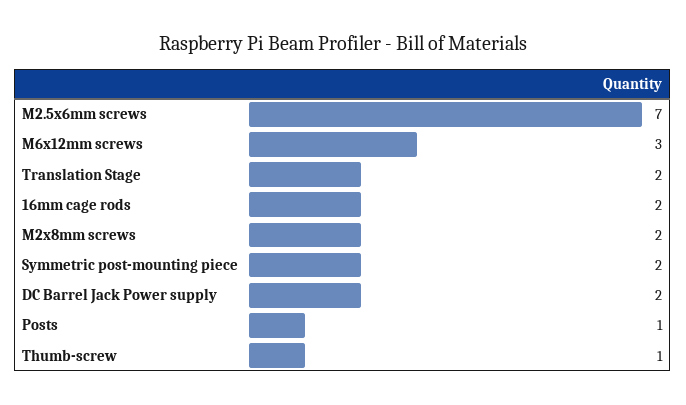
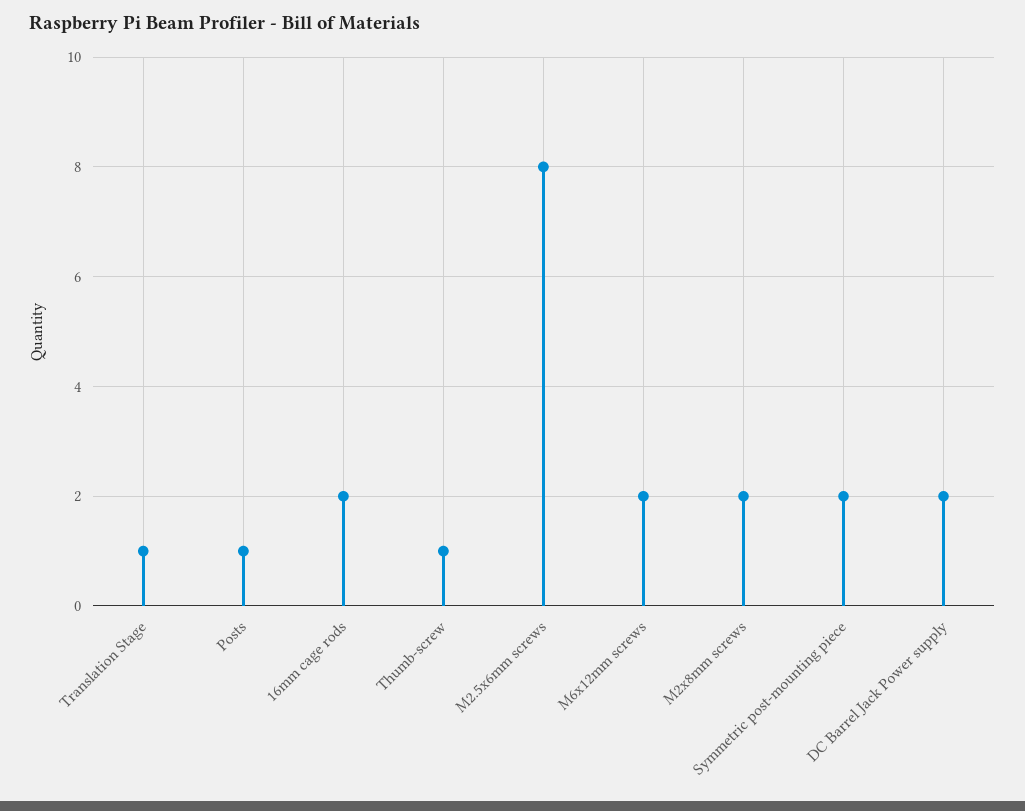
M2.5x6mm screws: 7 -> 8
M6x12mm screws: 3 -> 2
Translation Stage: 2 -> 1

